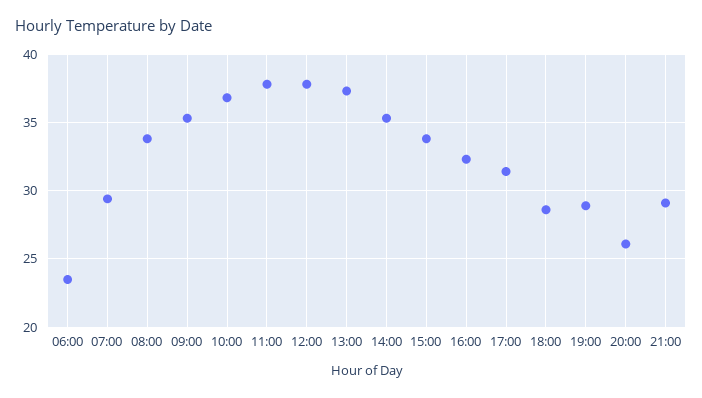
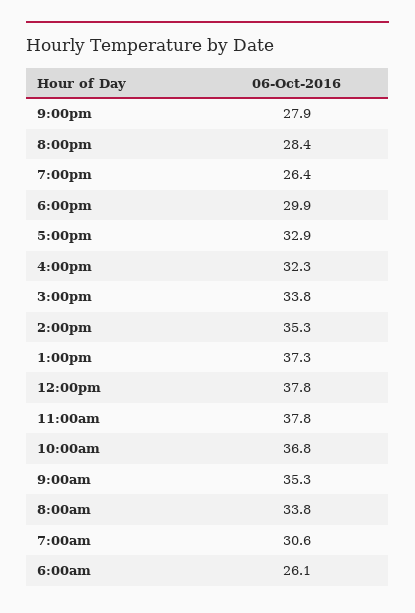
06:00: 23.5 -> 26.1
07:00: 29.5 -> 30.6
17:00: 31.5 -> 32.9
18:00: 28.5 -> 29.9
19:00: 29 -> 26.4
20:00: 26 -> 28.4
21:00: 29 -> 27.9

